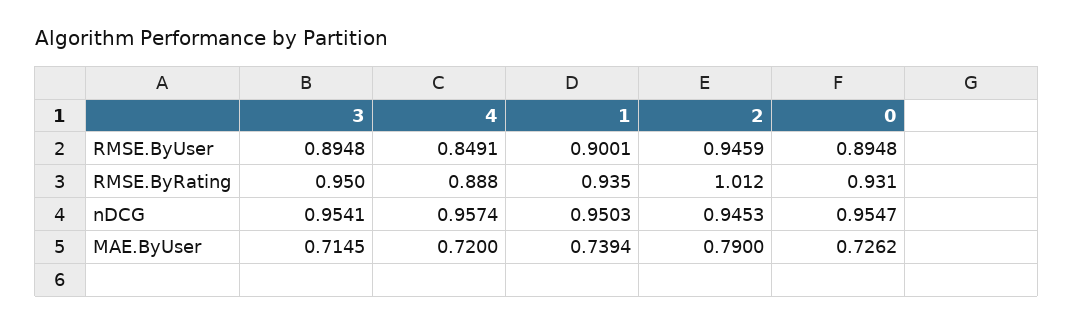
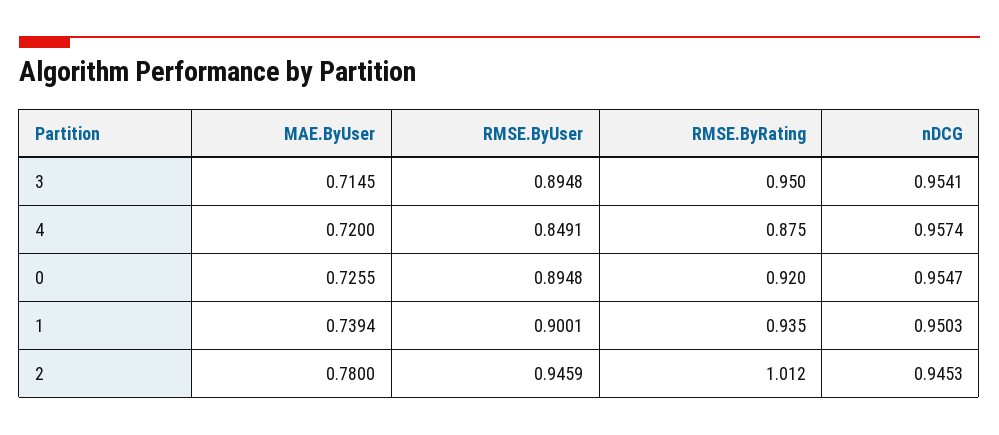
4, RMSE.ByRating: 0.888 -> 0.875
0, RMSE.ByRating: 0.931 -> 0.92
2, MAE.ByUser: 0.79 -> 0.78
0, MAE.ByUser: 0.7262 -> 0.7255

